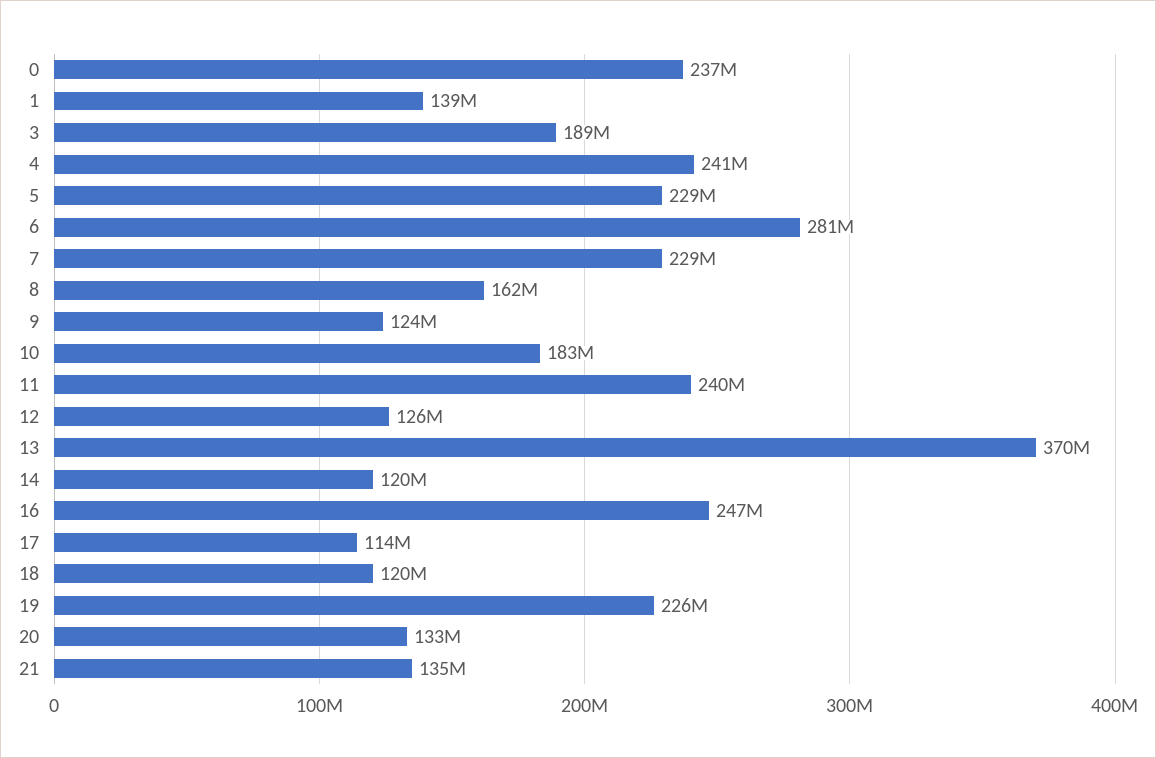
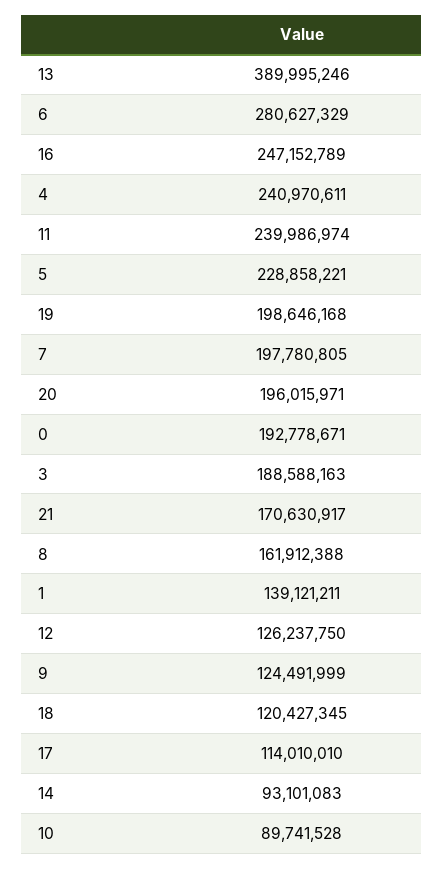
0: 237000000 -> 192778671
7: 229000000 -> 197780805
10: 183000000 -> 89741528
13: 370000000 -> 389995246
14: 120000000 -> 93101083
19: 226000000 -> 198646168
20: 133000000 -> 196015971
21: 135000000 -> 170630917

